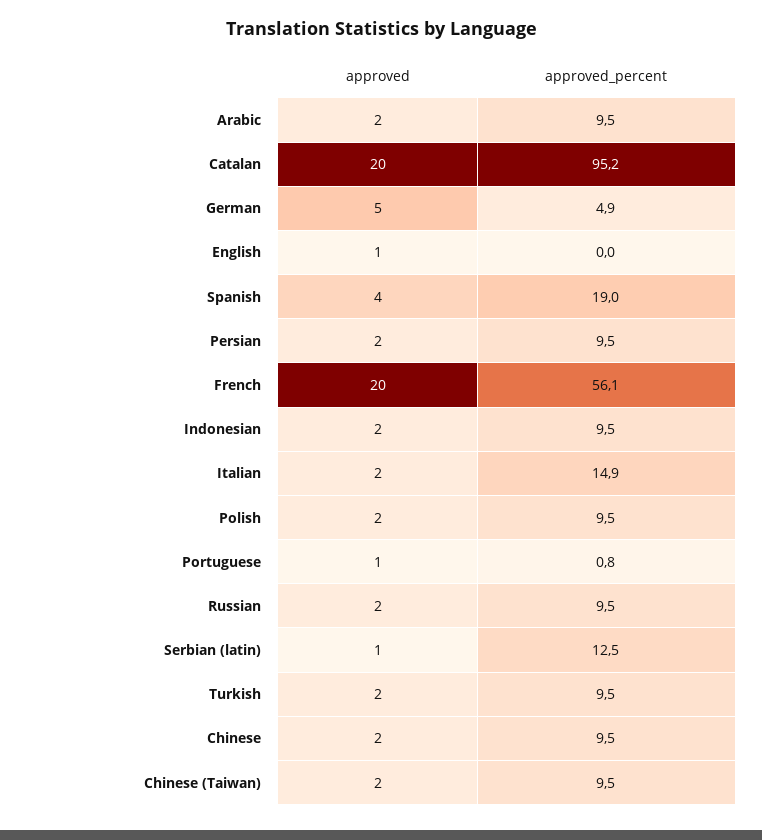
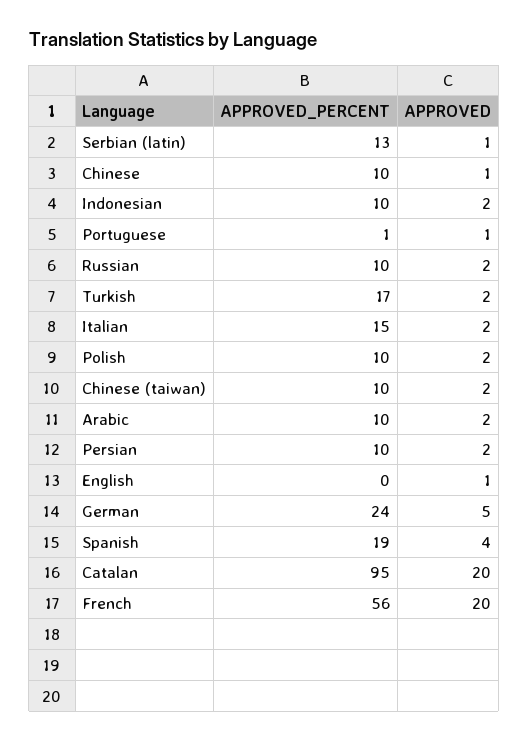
approved_percent, German: 4.9 -> 24
approved_percent, Turkish: 9.5 -> 17
approved, Chinese: 2 -> 1

